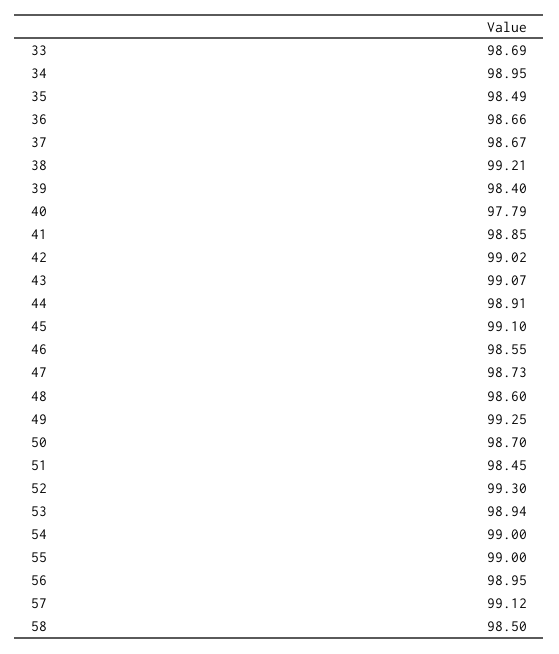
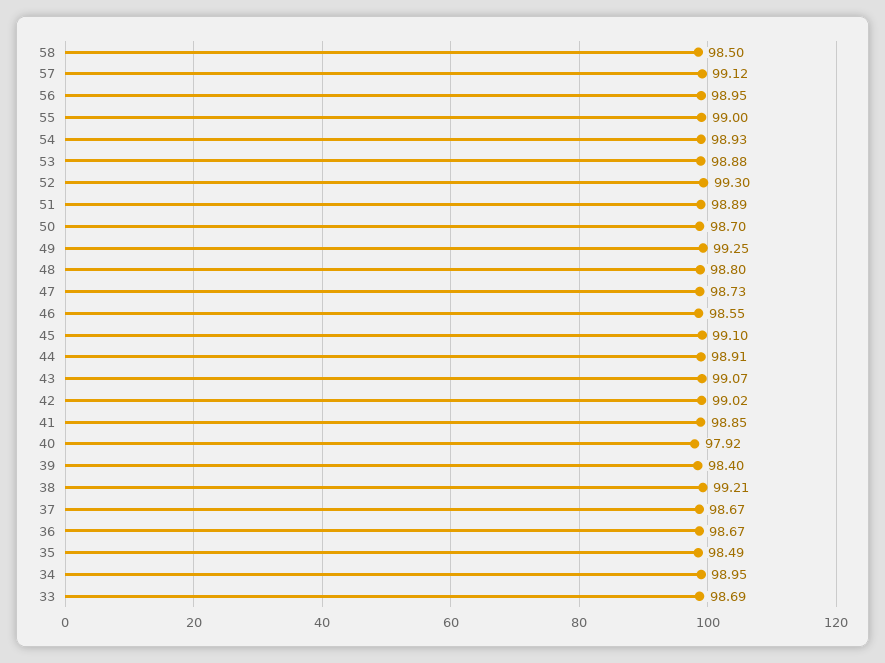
36: 98.66 -> 98.67
40: 97.79 -> 97.92
48: 98.6 -> 98.8
51: 98.45 -> 98.89
53: 98.94 -> 98.88
54: 99 -> 98.93

